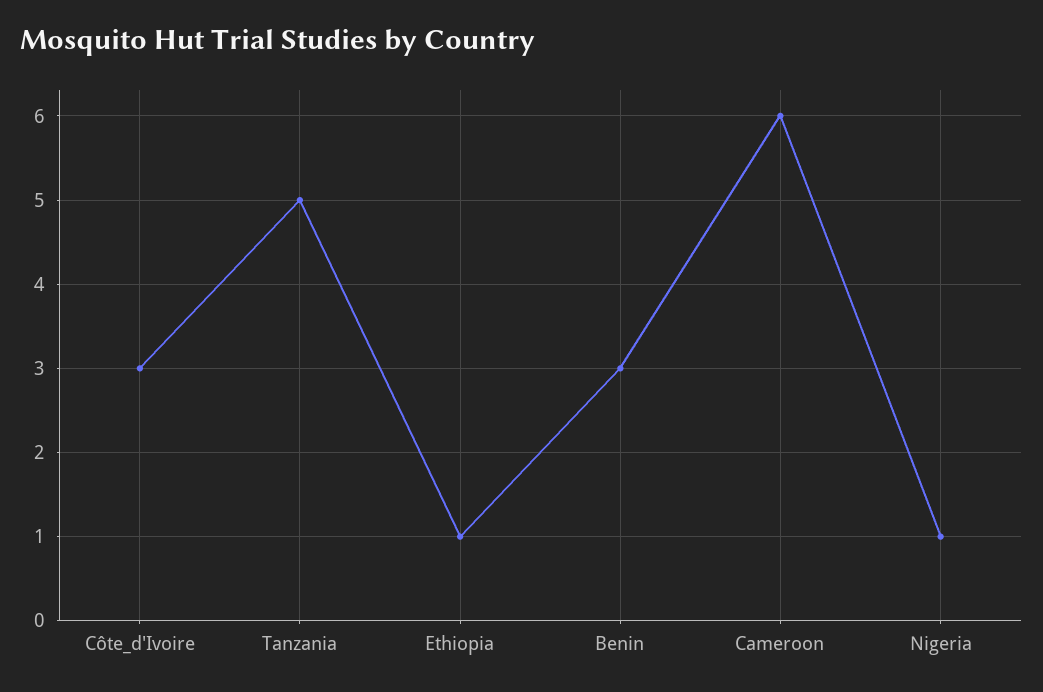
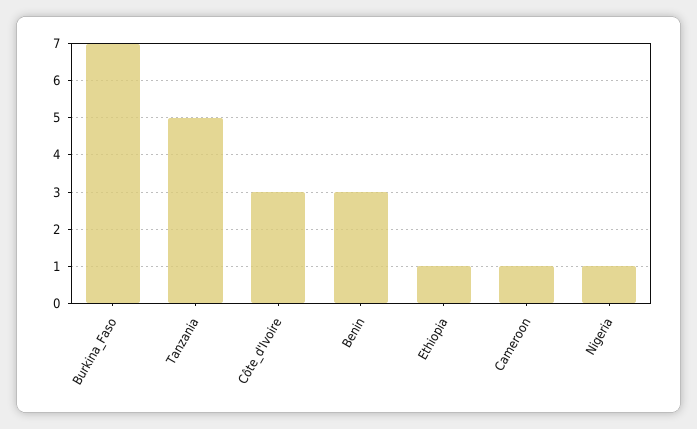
Cameroon: 6 -> 1
Burkina_Faso: none -> 7

